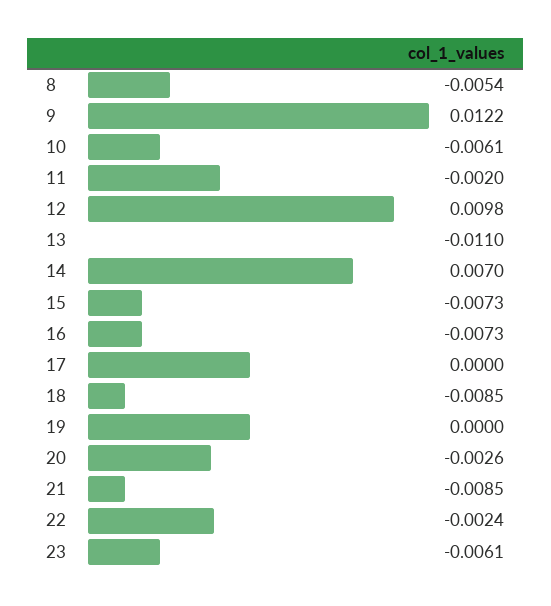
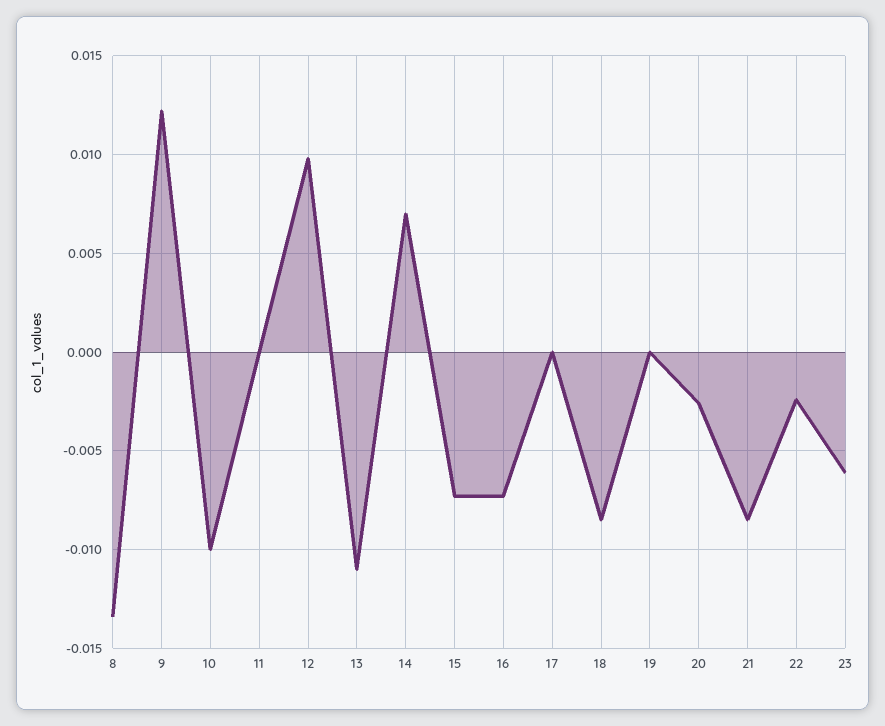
8: -0.0054 -> -0.0135
10: -0.0061 -> -0.01
11: -0.002 -> 0

